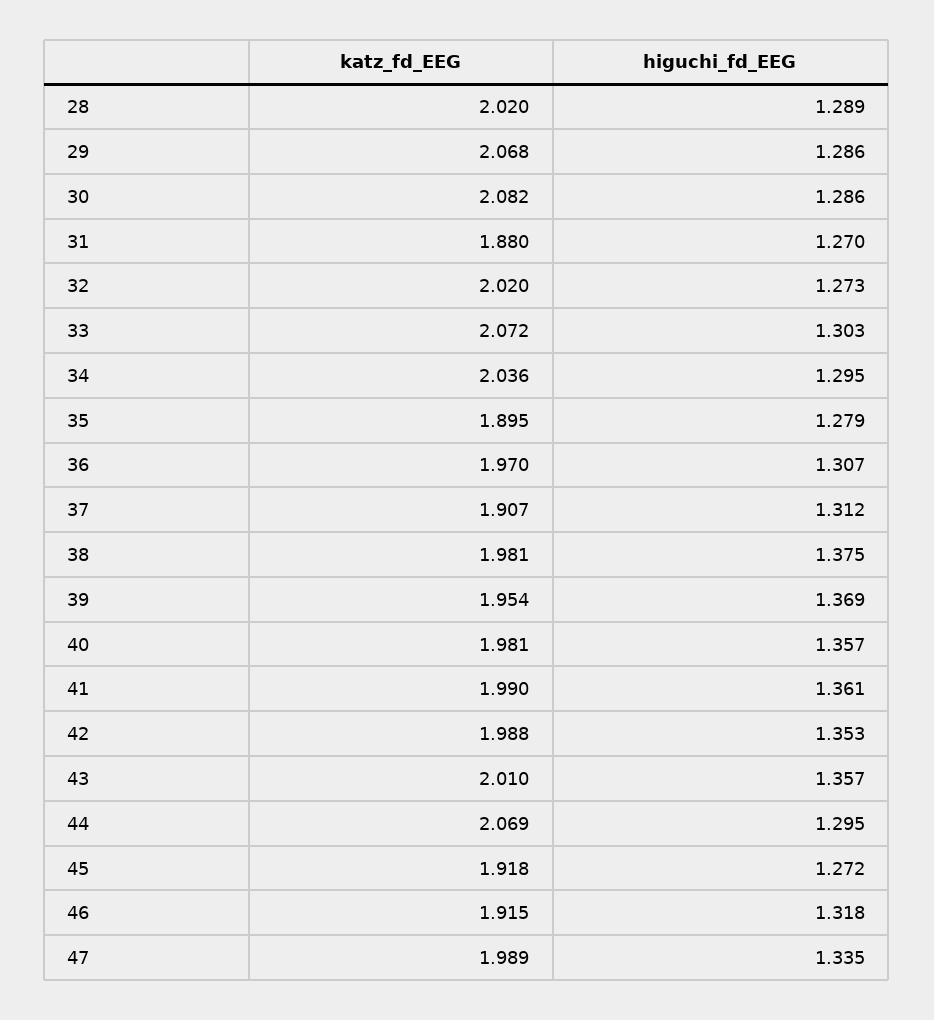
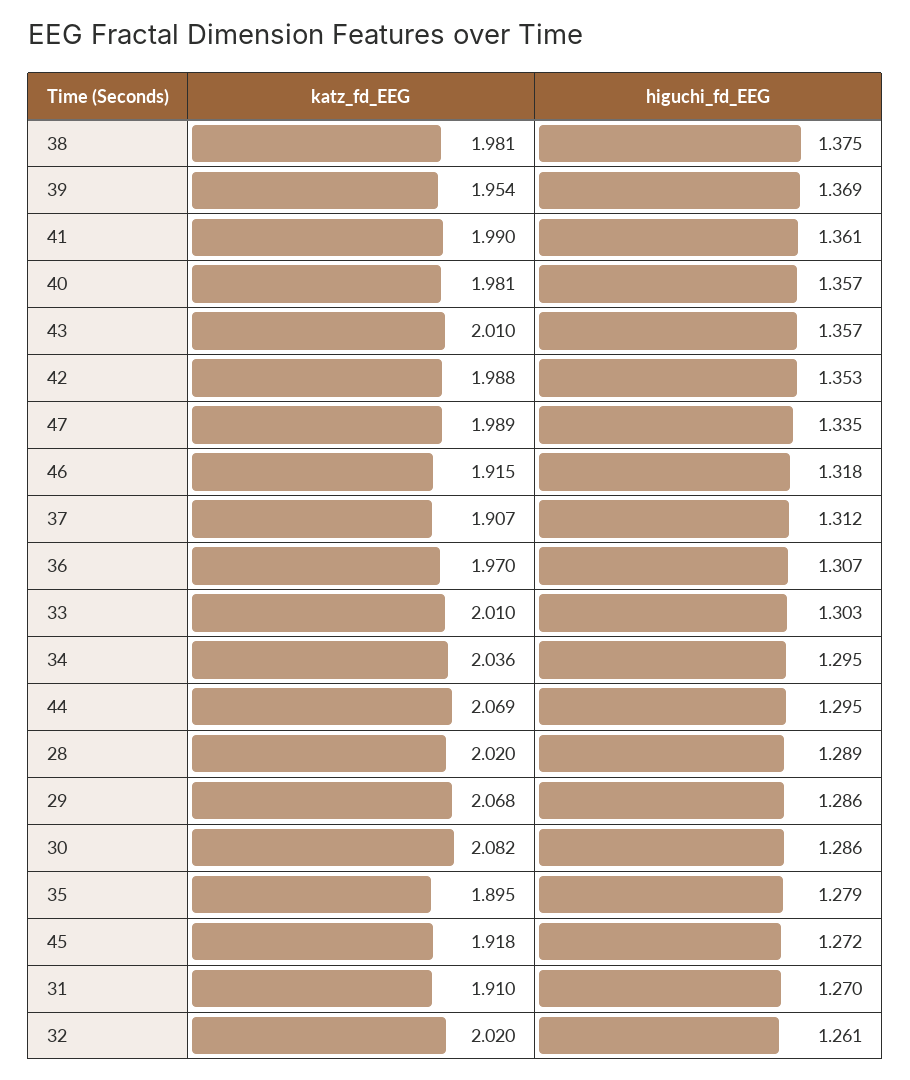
katz_fd_EEG, 31: 1.88 -> 1.91
higuchi_fd_EEG, 32: 1.273 -> 1.261
katz_fd_EEG, 33: 2.072 -> 2.01

